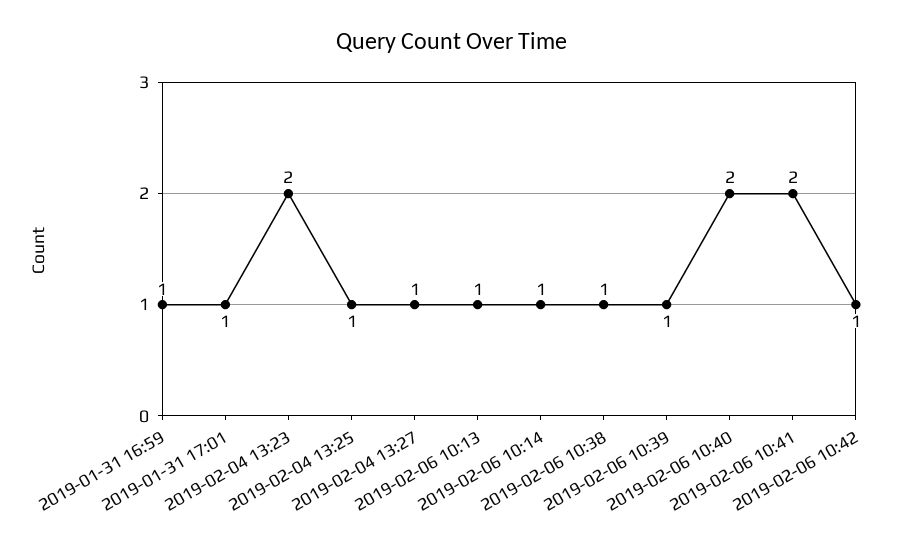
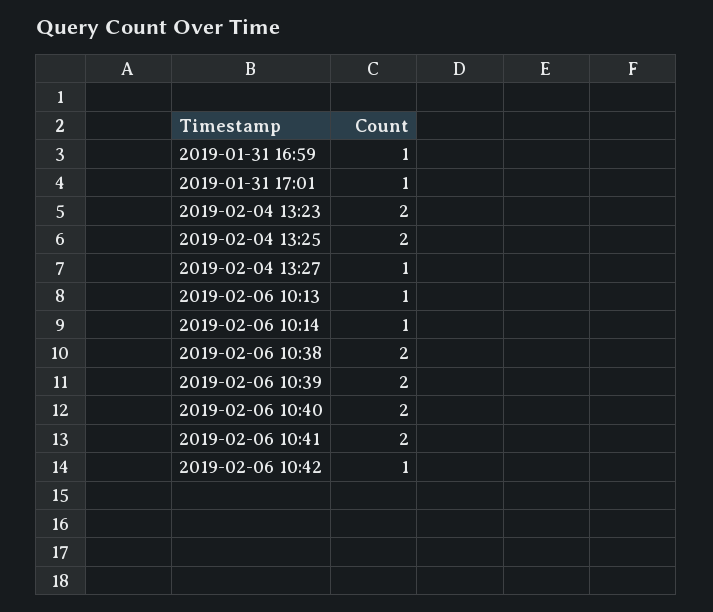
2019-02-04 13:25: 1 -> 2
2019-02-06 10:38: 1 -> 2
2019-02-06 10:39: 1 -> 2

